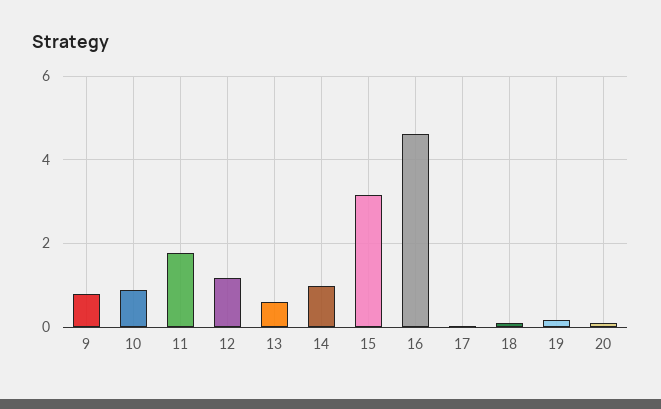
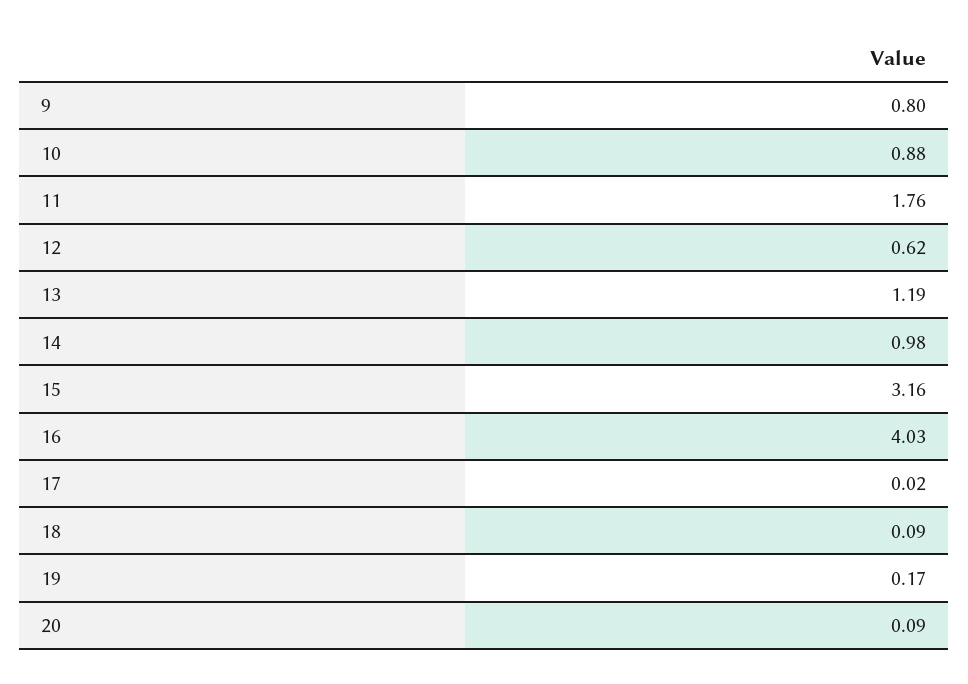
12: 1.2 -> 0.62
13: 0.6 -> 1.19
16: 4.6 -> 4.03

